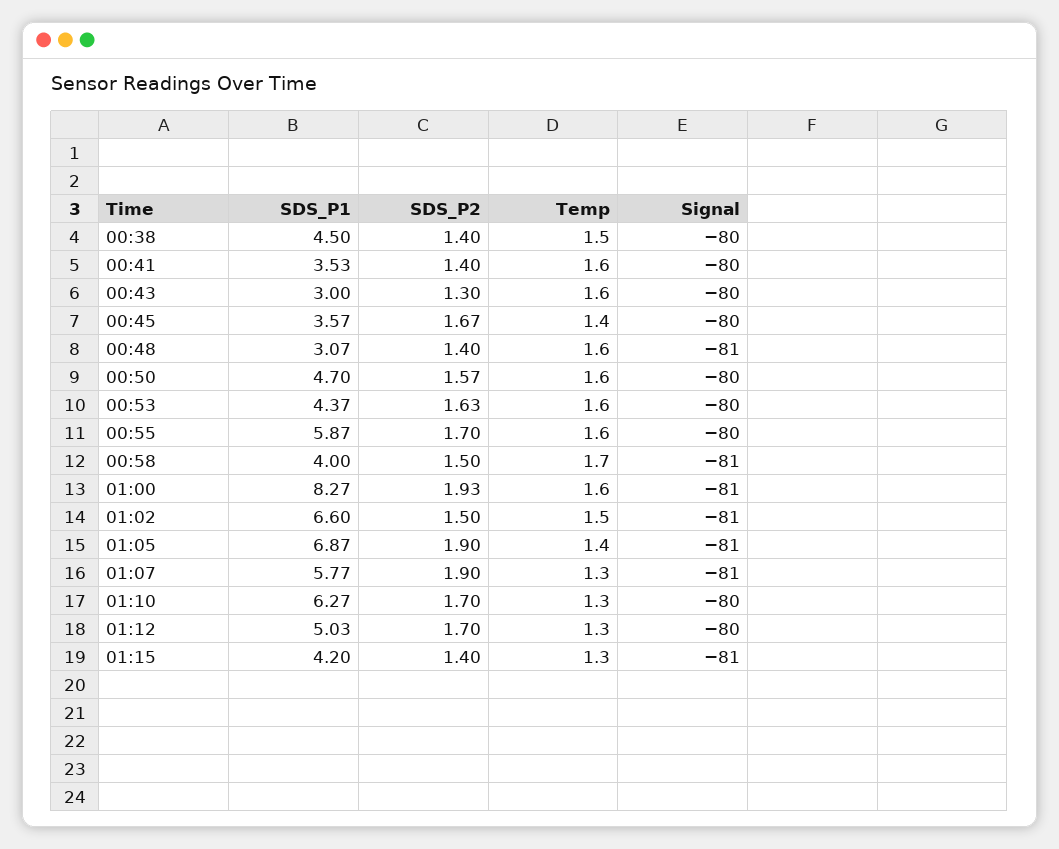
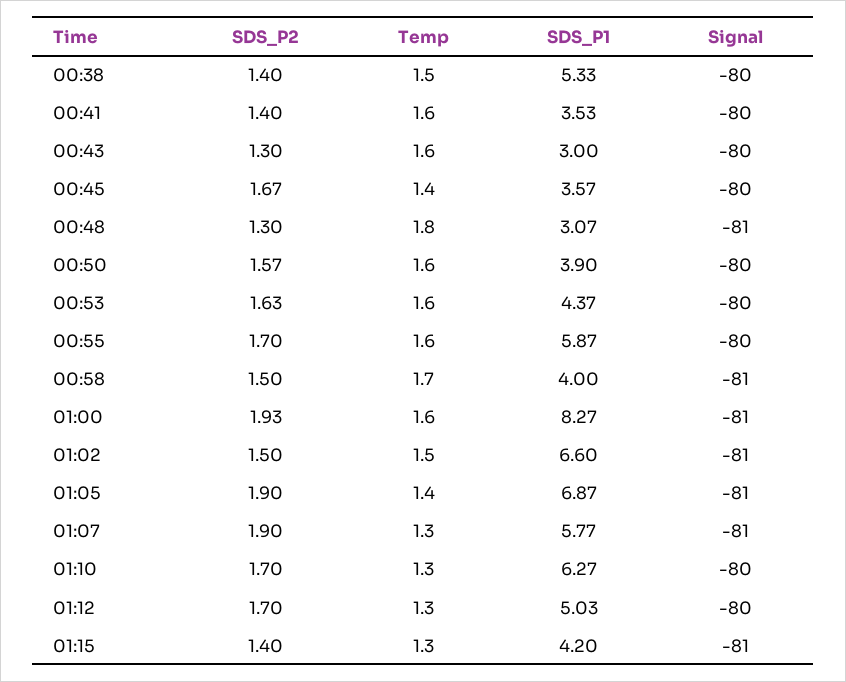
SDS_P1, 00:38: 4.5 -> 5.33
SDS_P2, 00:48: 1.4 -> 1.3
Temp, 00:48: 1.6 -> 1.8
SDS_P1, 00:50: 4.7 -> 3.9

